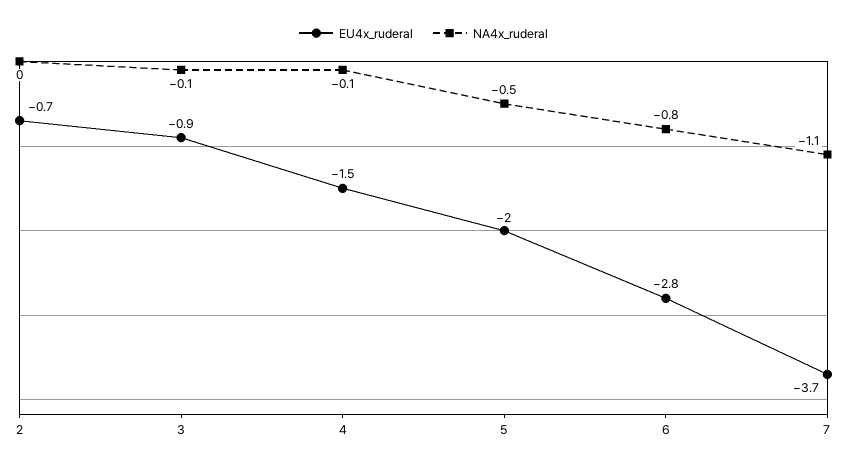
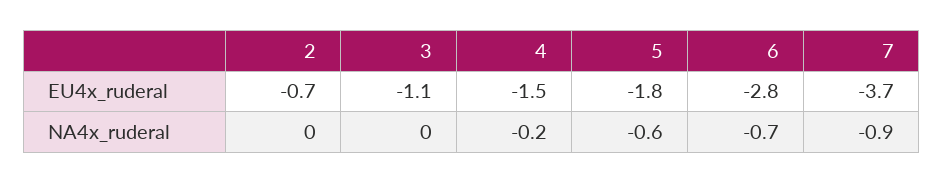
EU4x_ruderal, 3: -0.9 -> -1.1
NA4x_ruderal, 3: -0.1 -> 0
NA4x_ruderal, 4: -0.1 -> -0.2
EU4x_ruderal, 5: -2 -> -1.8
NA4x_ruderal, 5: -0.5 -> -0.6
NA4x_ruderal, 6: -0.8 -> -0.7
NA4x_ruderal, 7: -1.1 -> -0.9

